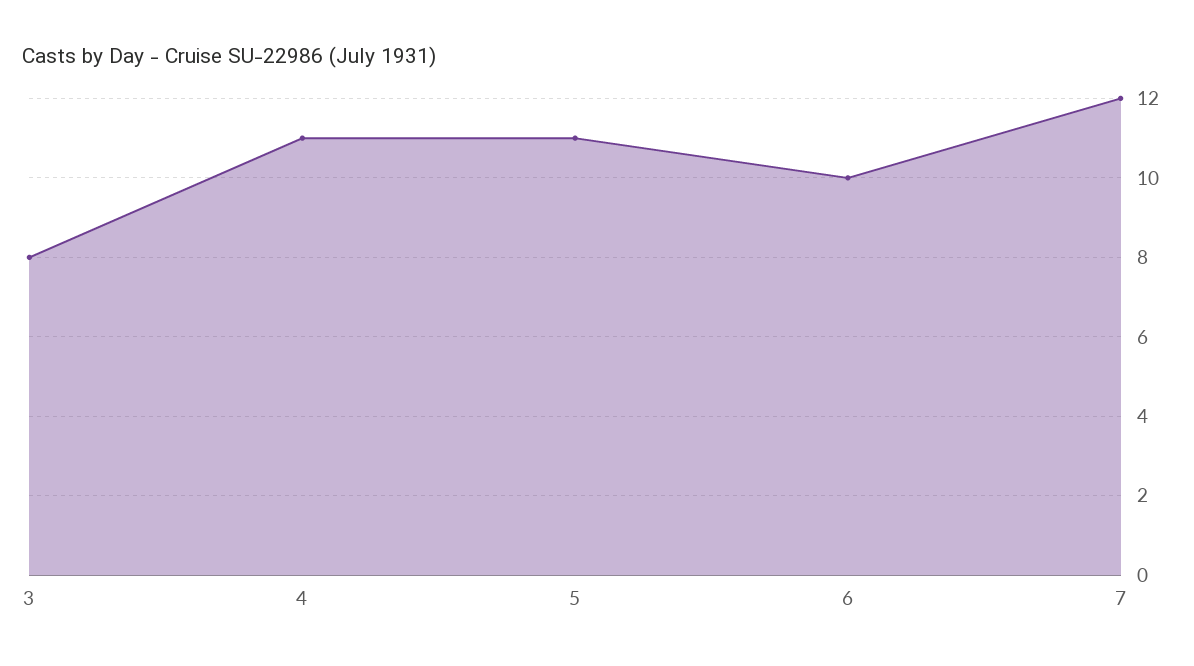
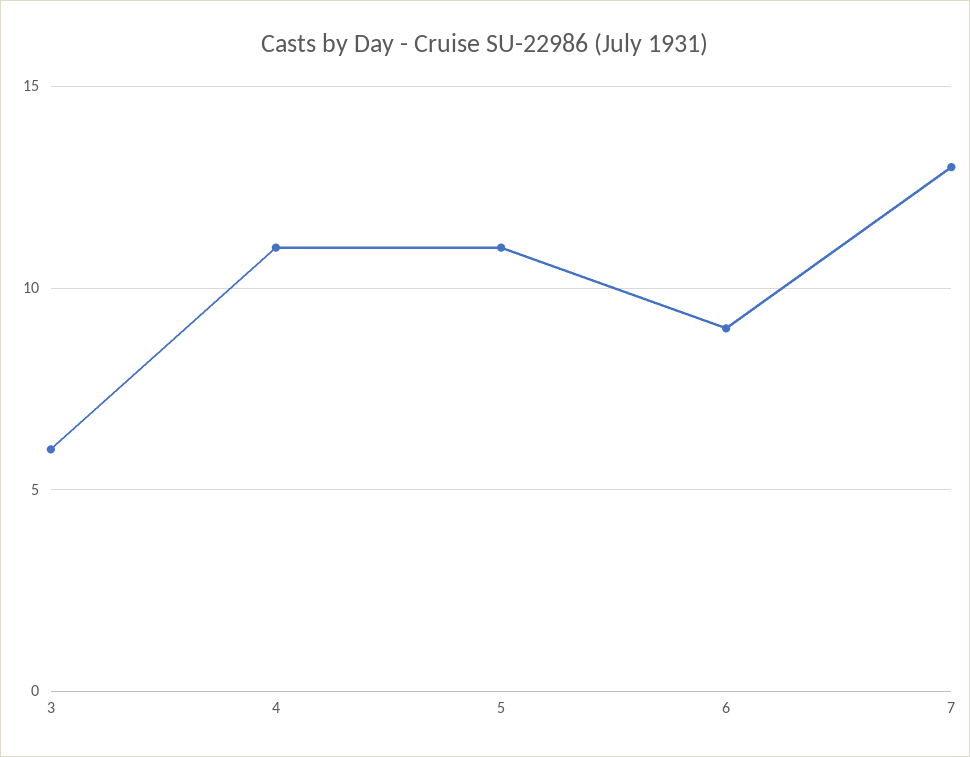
3: 8 -> 6
6: 10 -> 9
7: 12 -> 13

